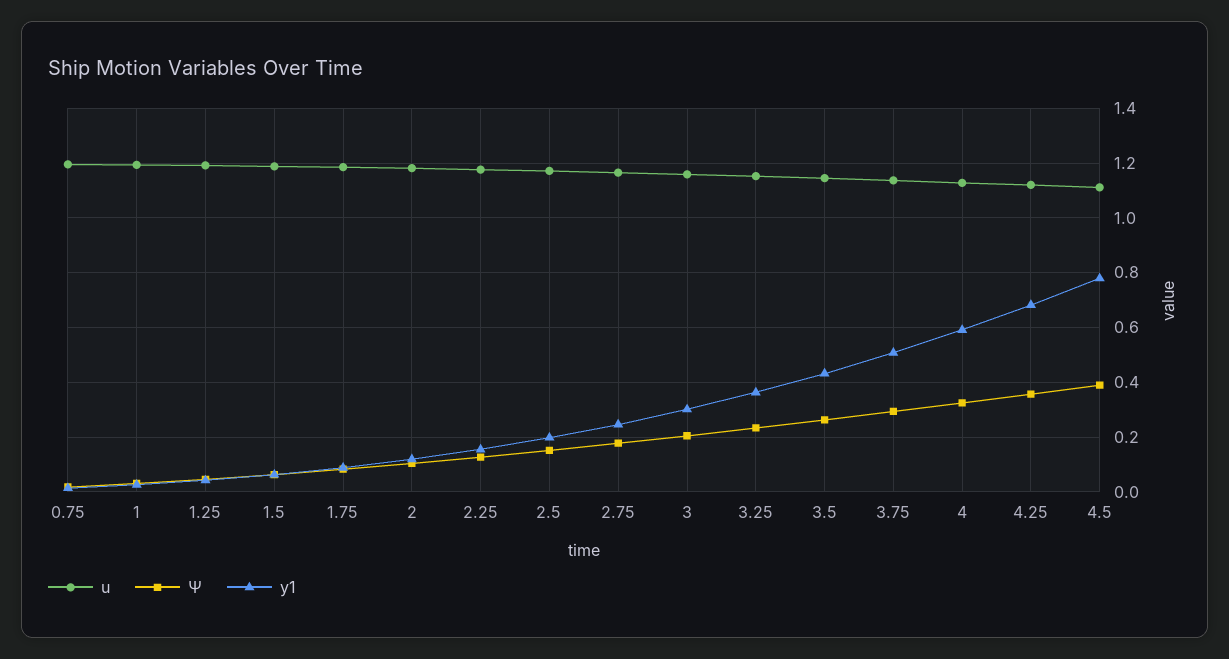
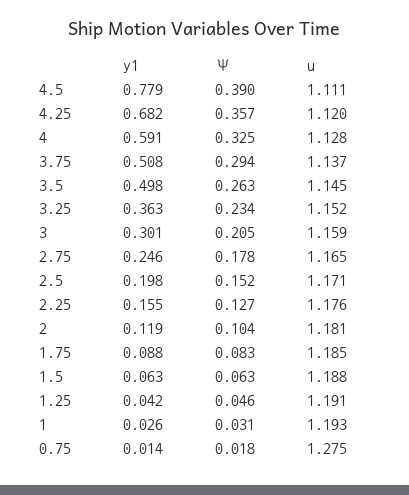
u, 0.75: 1.2 -> 1.275
y1, 3.5: 0.425 -> 0.498

